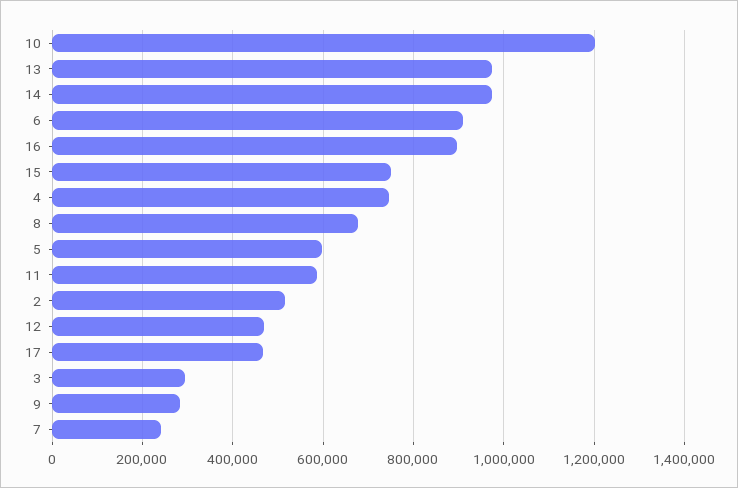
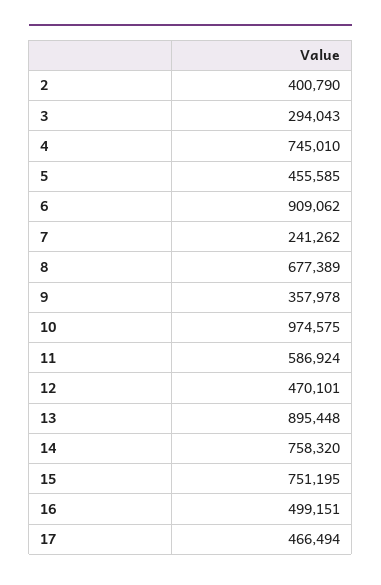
10: 1200000 -> 974575
13: 980000 -> 895448
14: 980000 -> 758320
16: 900000 -> 499151
5: 600000 -> 455585
2: 520000 -> 400790
9: 280000 -> 357978

